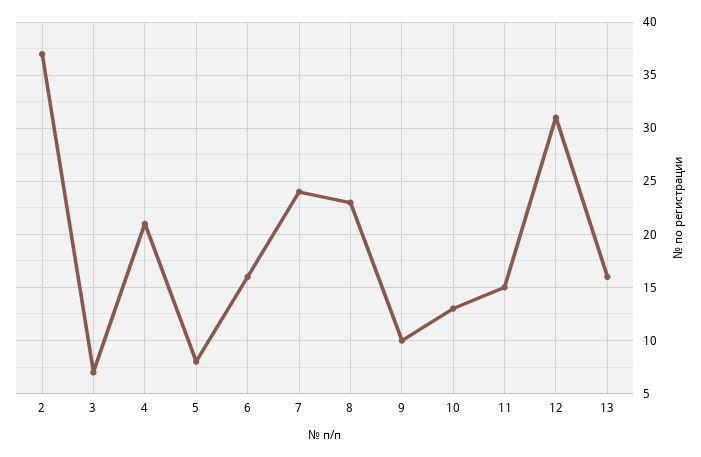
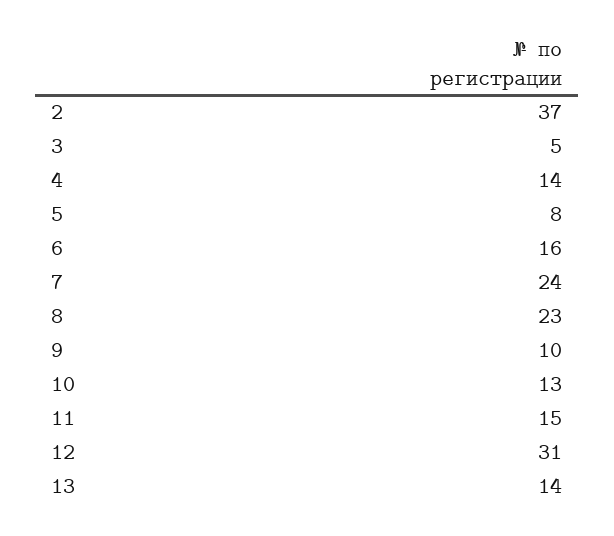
3: 7 -> 5
4: 21 -> 14
13: 16 -> 14

